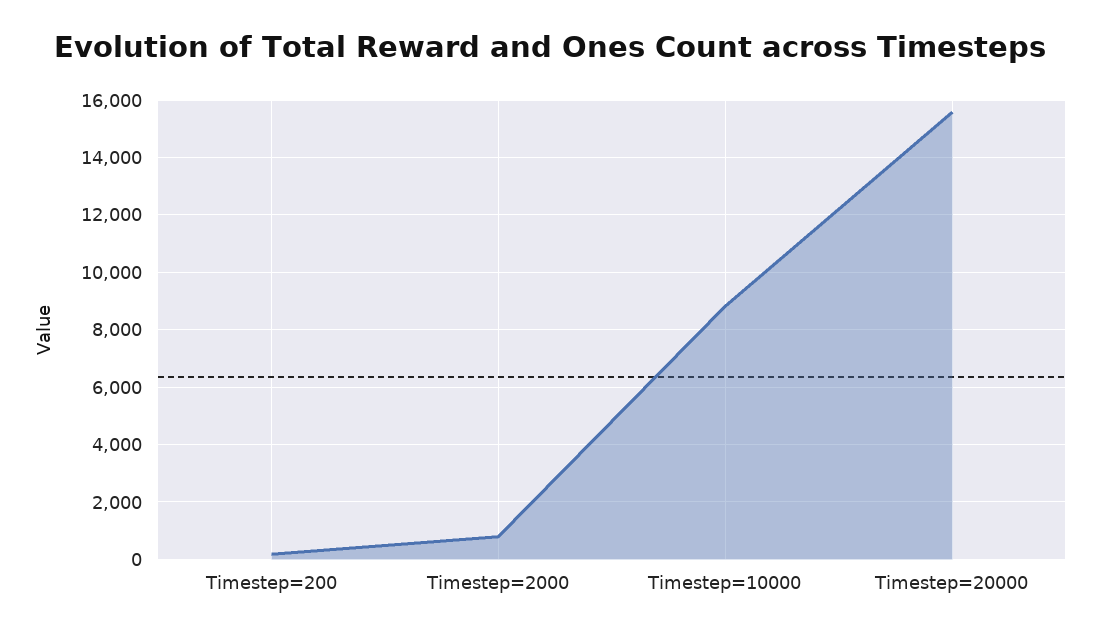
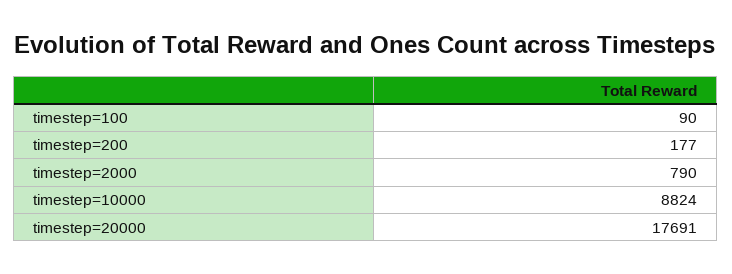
Timestep=20000: 15500 -> 17691
timestep=100: none -> 90

